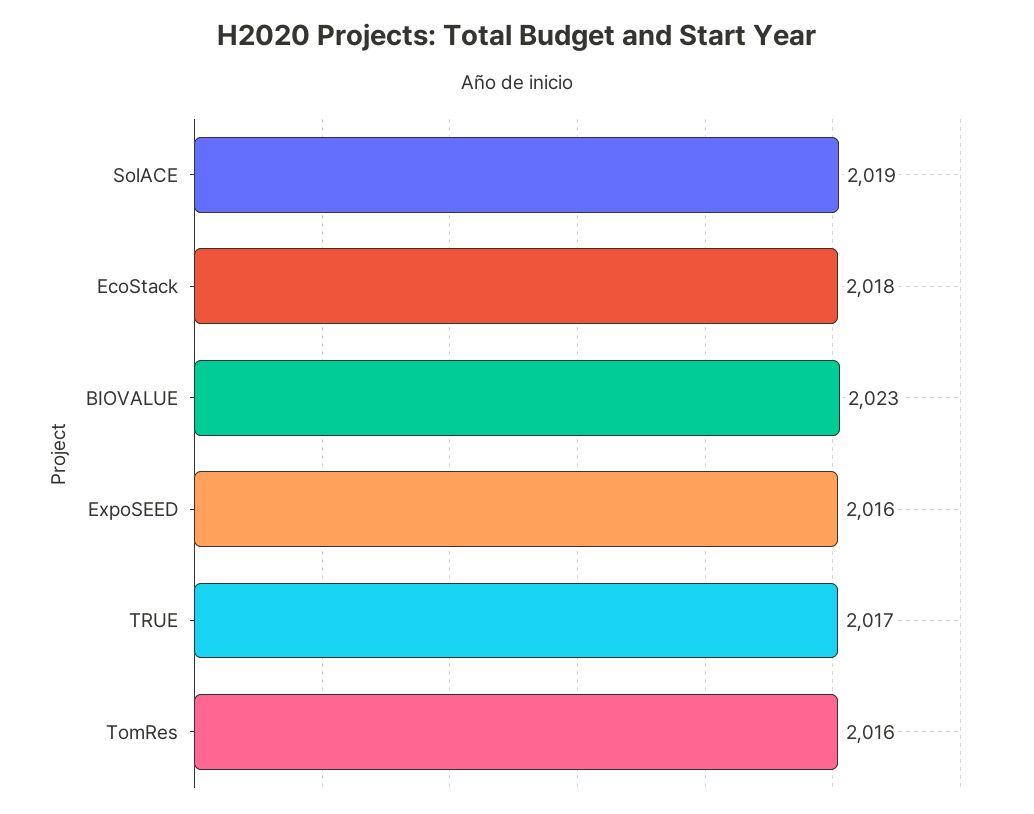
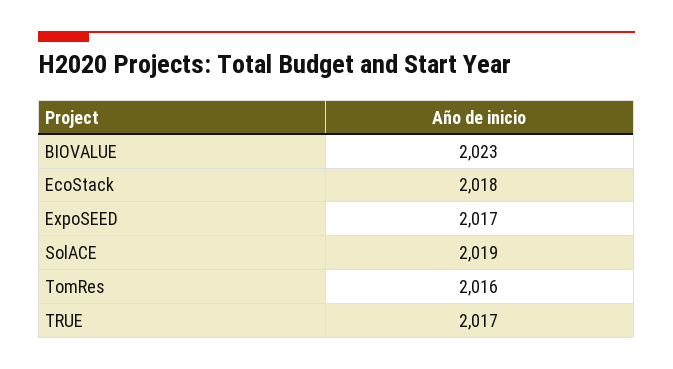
ExpoSEED: 2016 -> 2017

